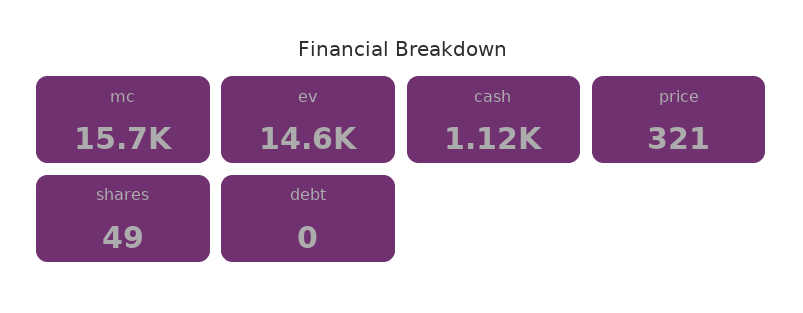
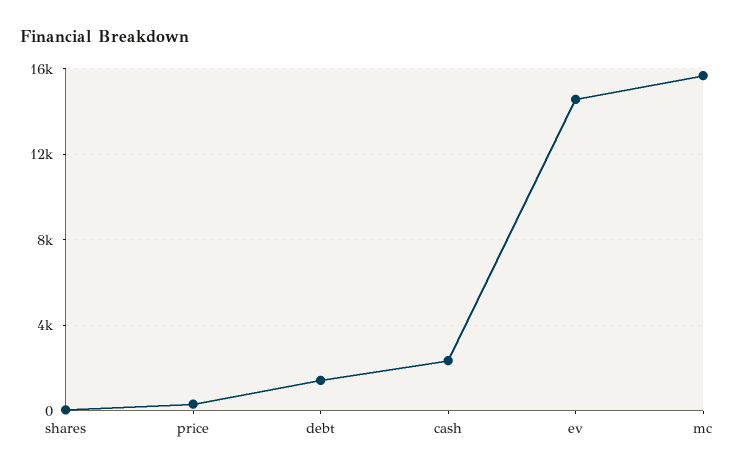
cash: 1120 -> 2500
debt: 0 -> 1500

